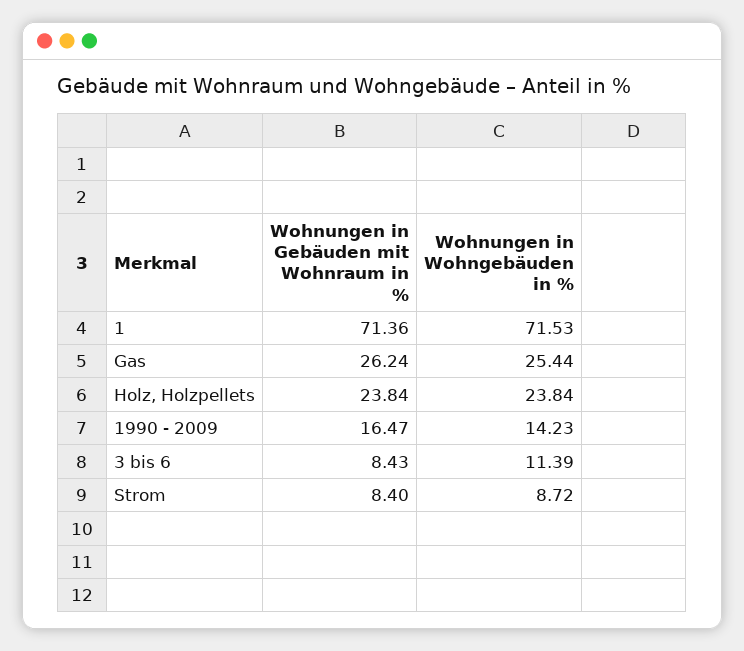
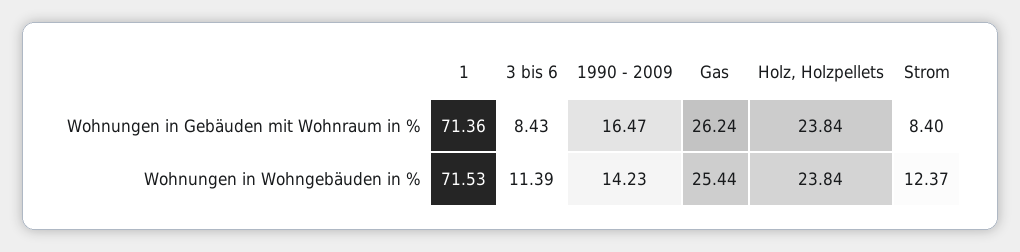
Wohnungen in Wohngebäuden in %, Strom: 8.72 -> 12.37

